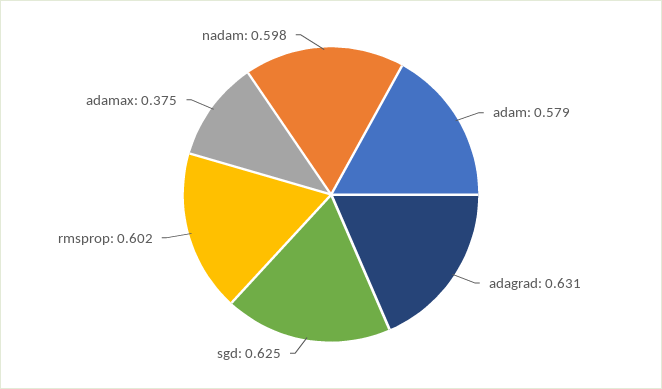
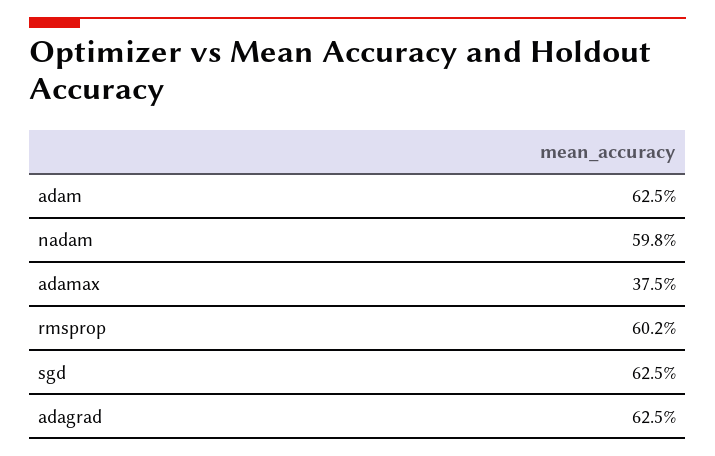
adam: 0.579 -> 0.625
adagrad: 0.631 -> 0.625

